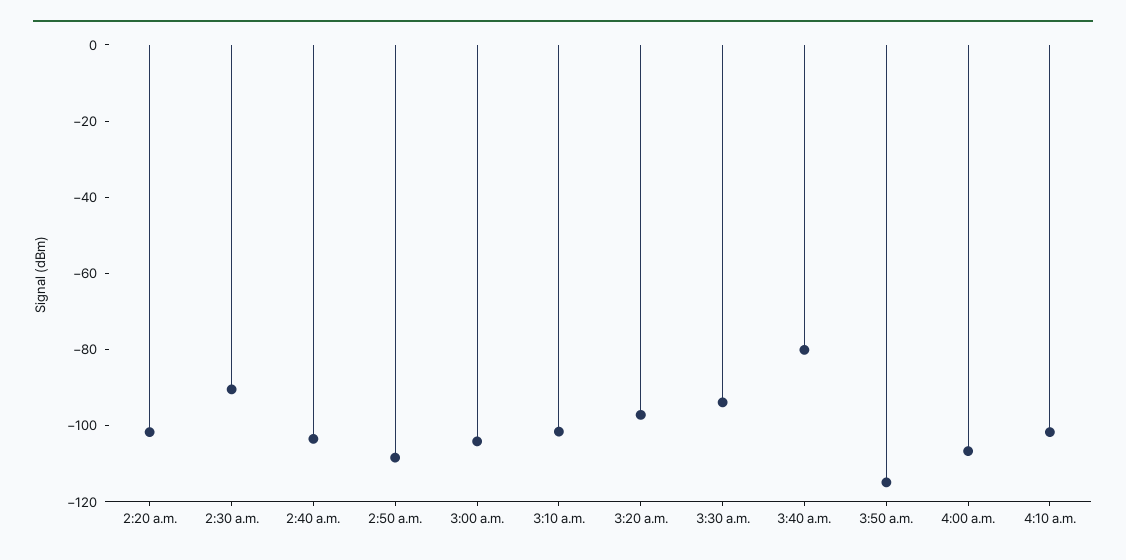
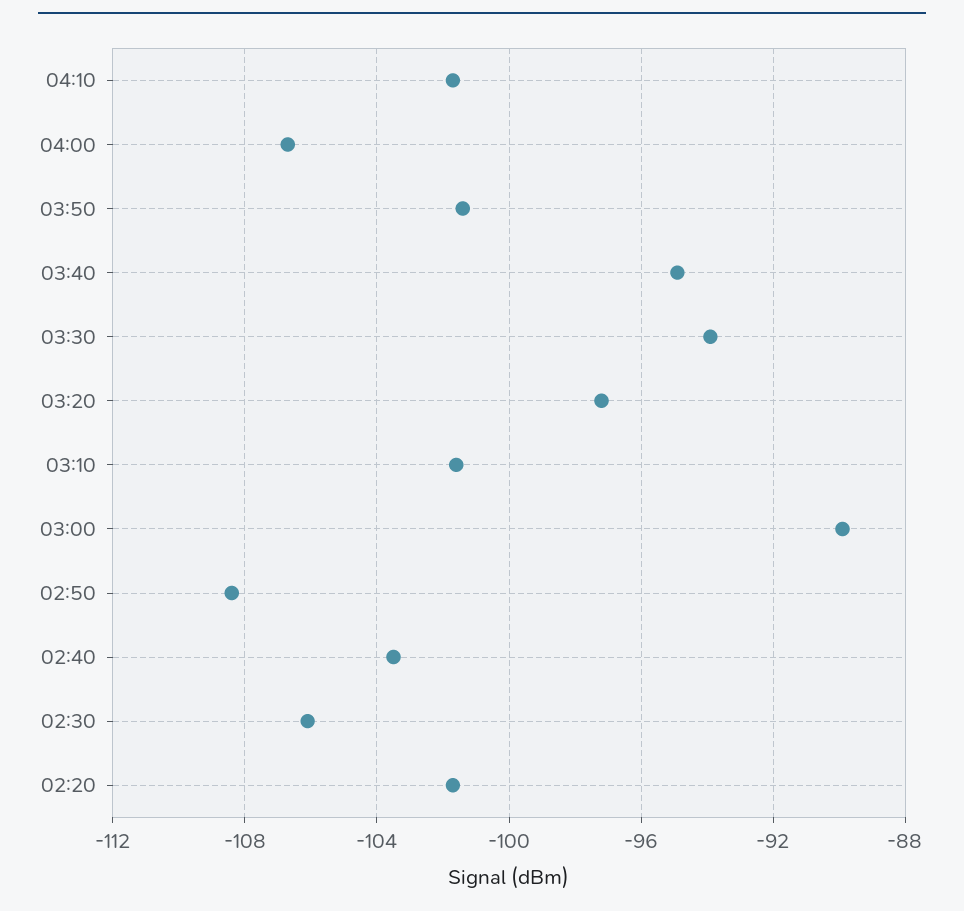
2:30 a.m.: -90 -> -106
3:00 a.m.: -105 -> -90
3:40 a.m.: -80 -> -95
3:50 a.m.: -115 -> -101.5

